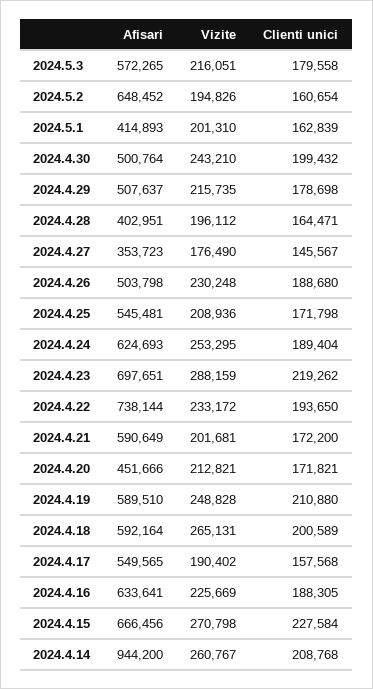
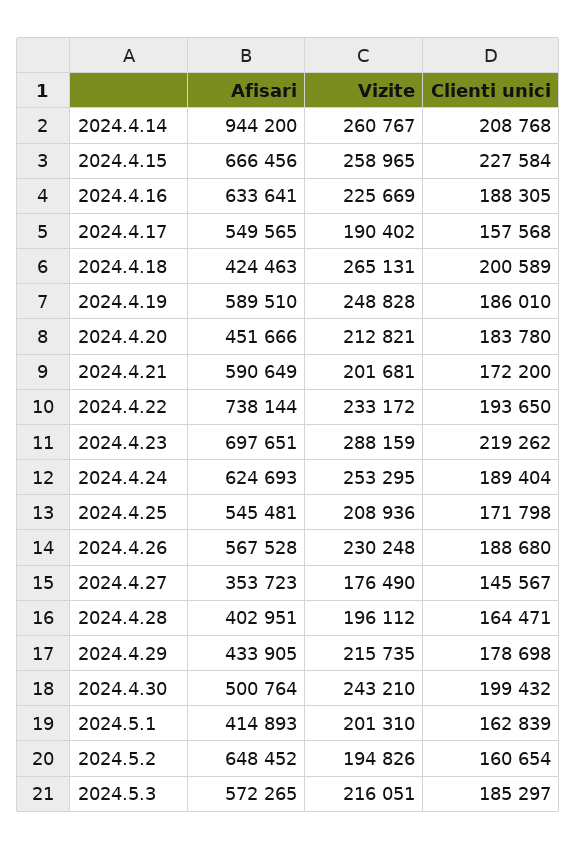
Clienti unici, 2024.5.3: 179558 -> 185297
Afisari, 2024.4.29: 507637 -> 433905
Afisari, 2024.4.26: 503798 -> 567528
Clienti unici, 2024.4.20: 171821 -> 183780
Clienti unici, 2024.4.19: 210880 -> 186010
Afisari, 2024.4.18: 592164 -> 424463
Vizite, 2024.4.15: 270798 -> 258965

